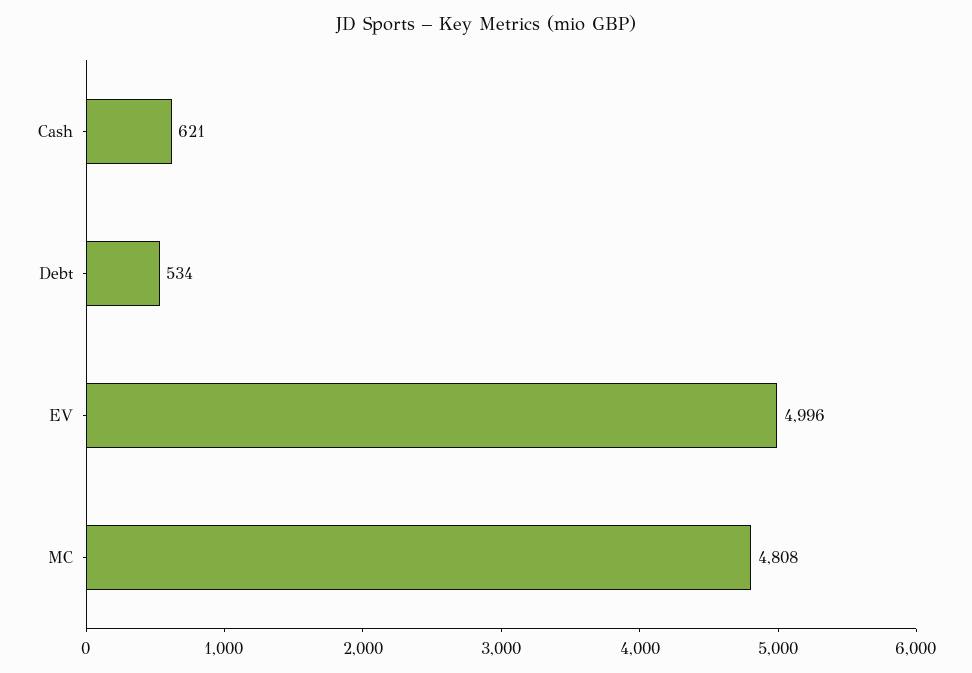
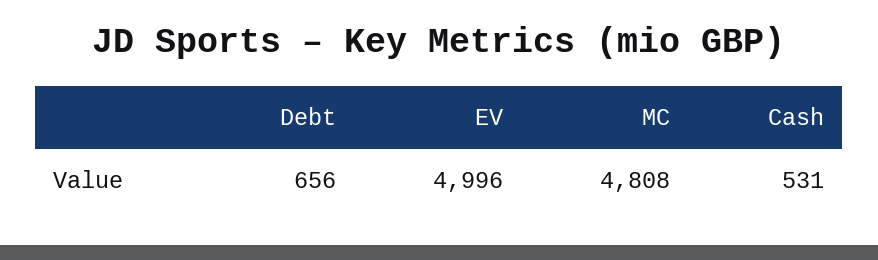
Cash: 621 -> 531
Debt: 534 -> 656

